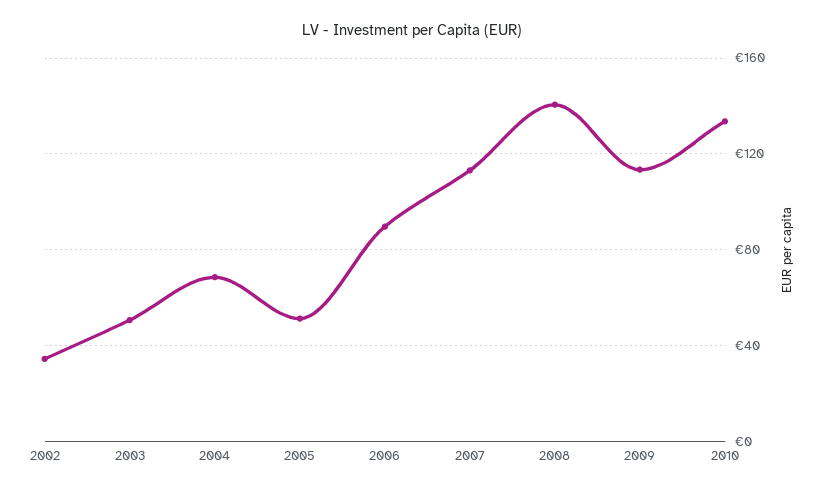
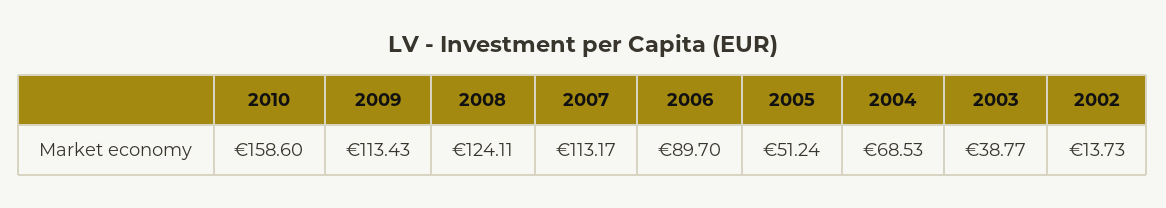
2002: 35 -> 13.73
2003: 50 -> 38.77
2008: 140 -> 124.11
2010: 135 -> 158.6

